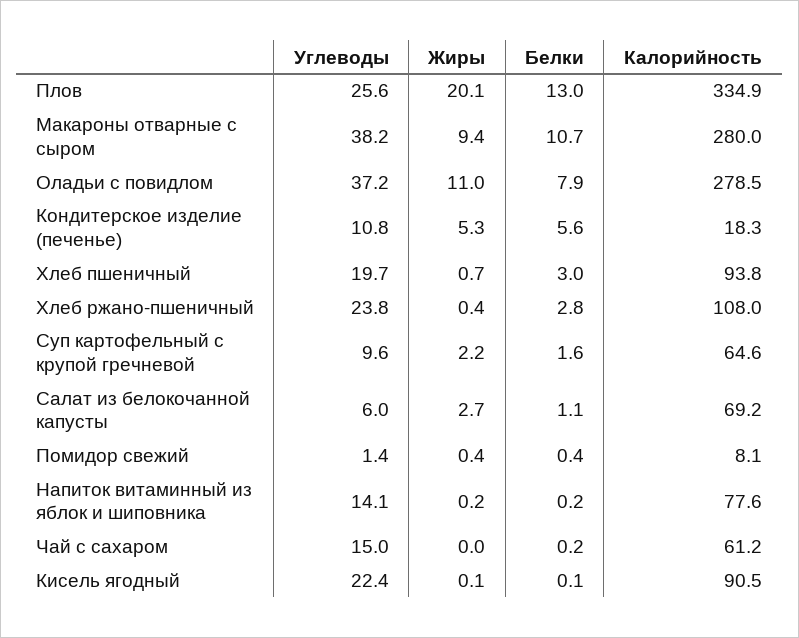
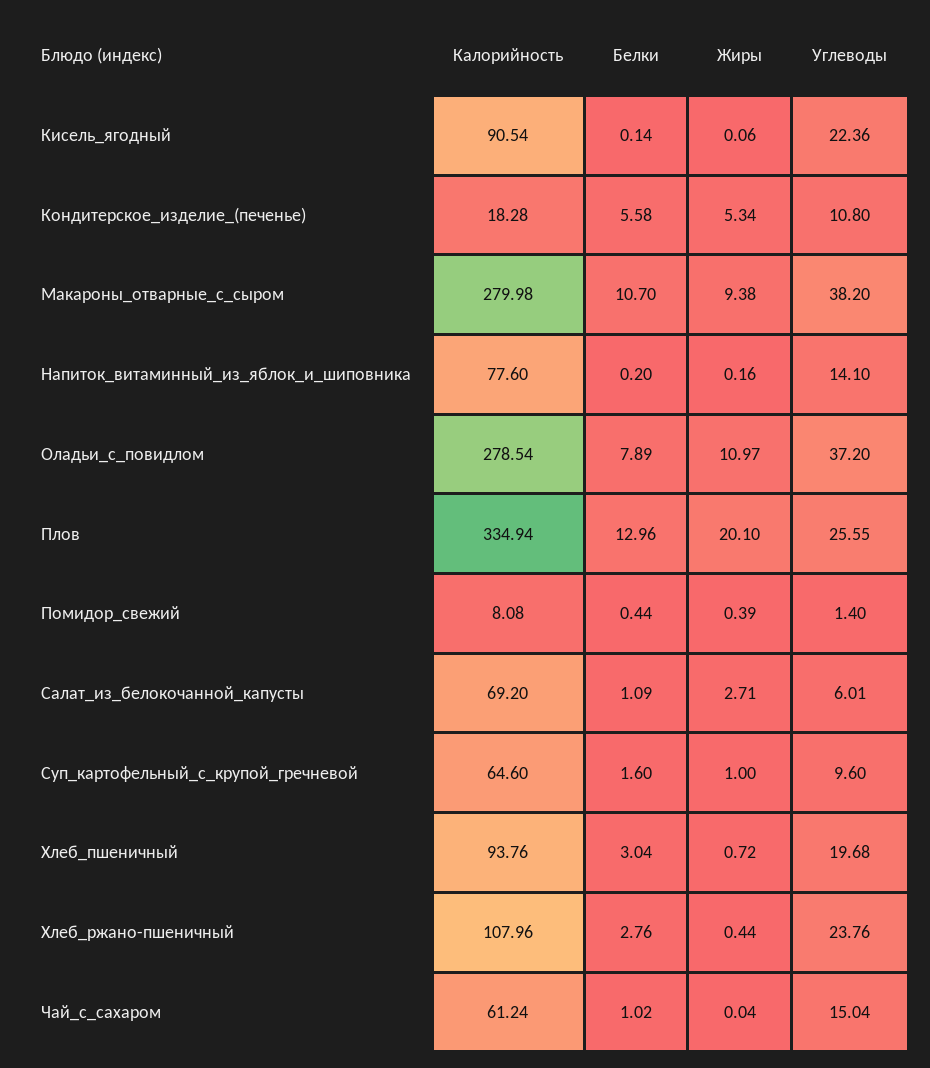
Жиры, Суп картофельный с крупой гречневой: 2.2 -> 1
Белки, Чай с сахаром: 0.2 -> 1.02

